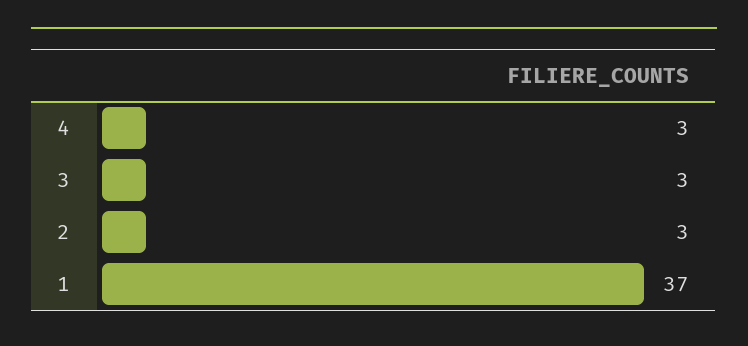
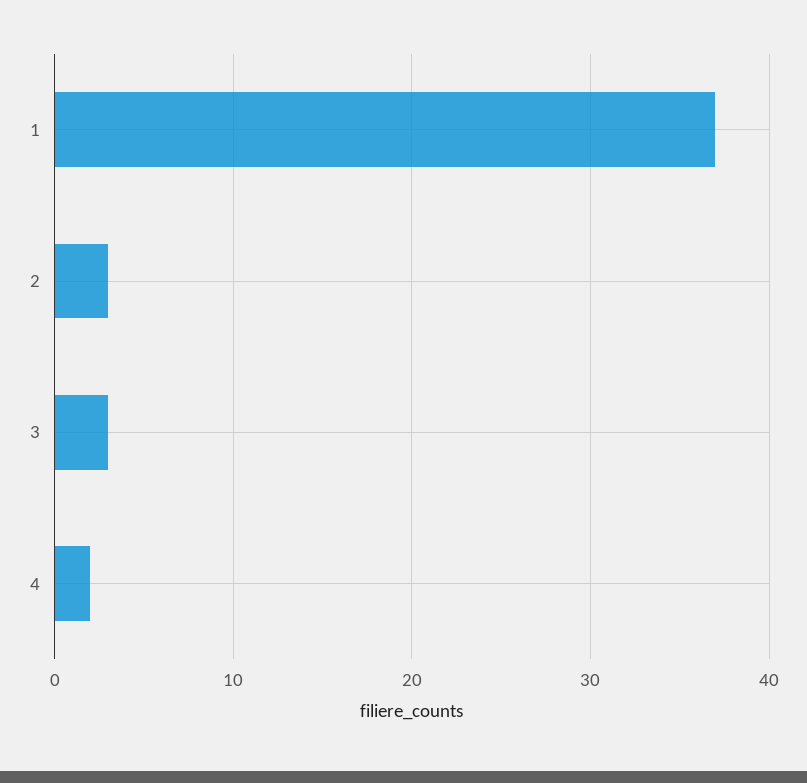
4: 3 -> 2

